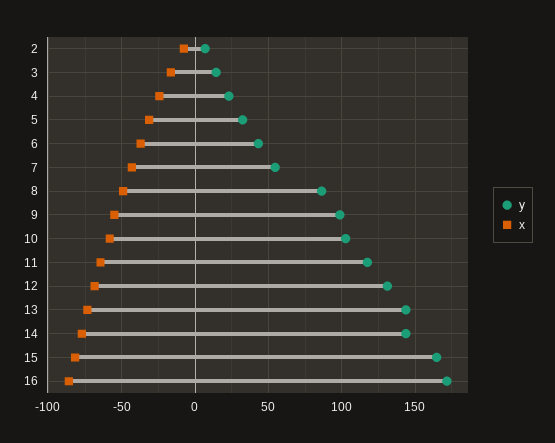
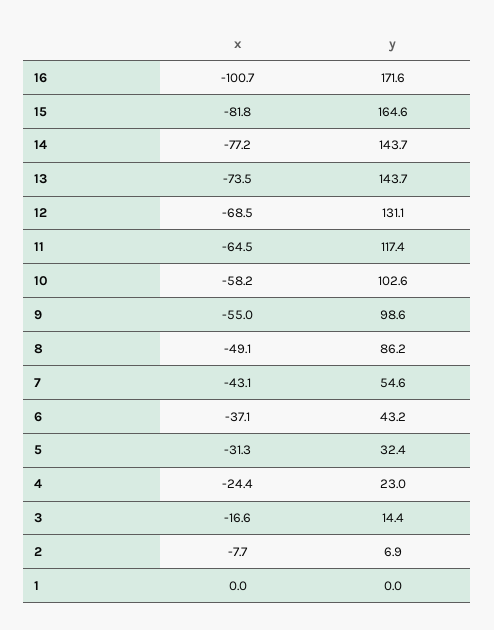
x, 16: -85 -> -100.7
x, 1: none -> 0
y, 1: none -> 0

